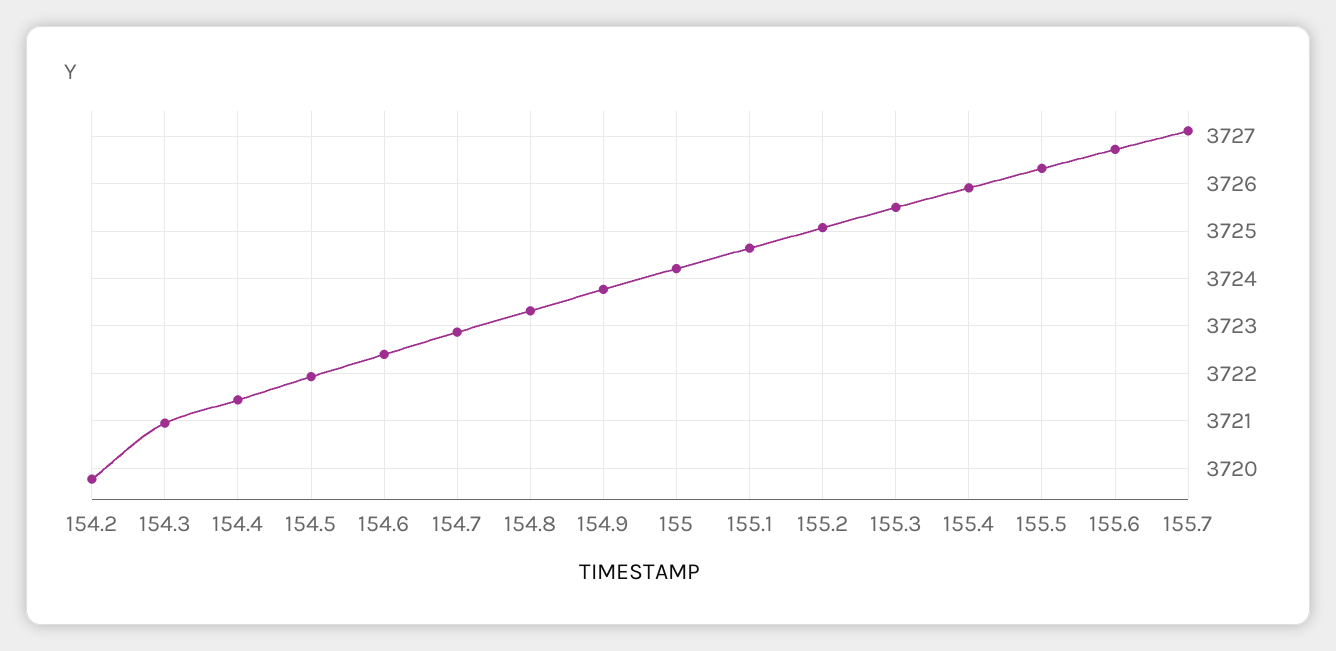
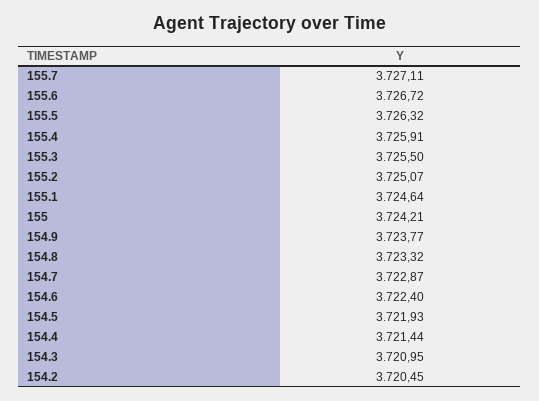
154.2: 3719.8 -> 3720.45

